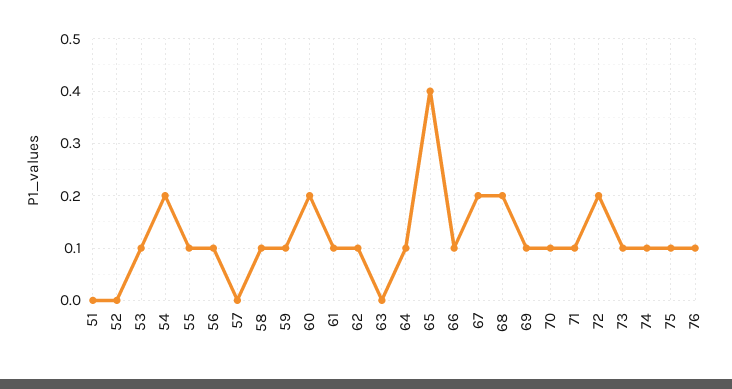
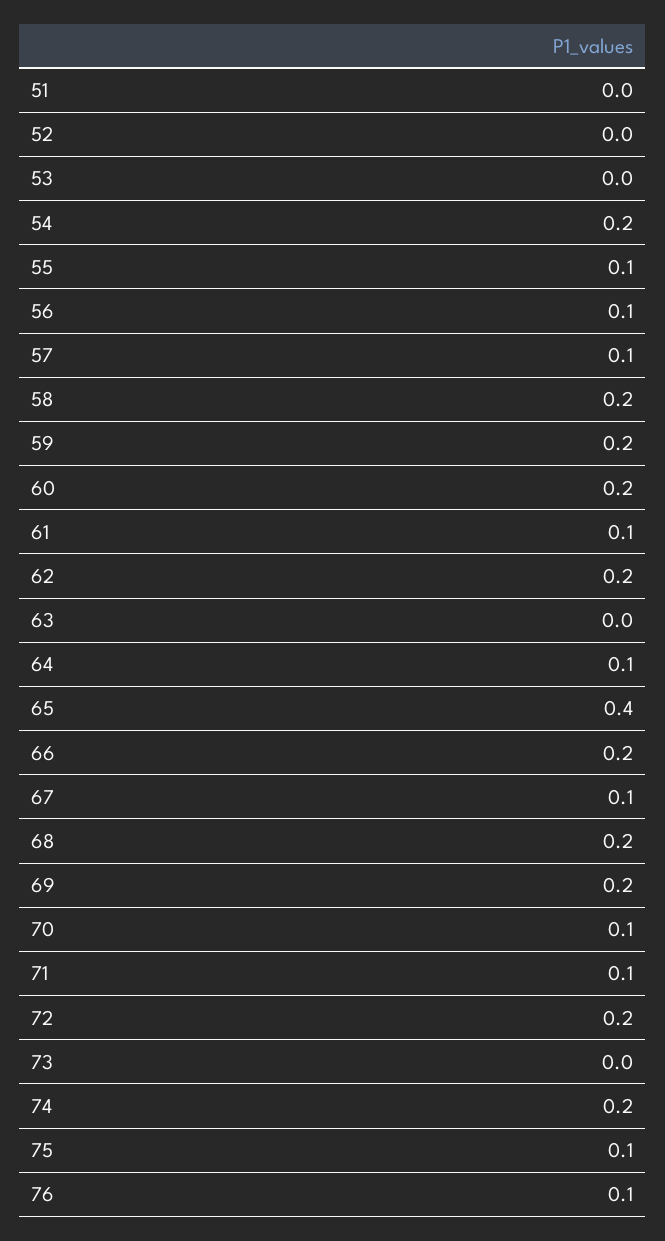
53: 0.1 -> 0
57: 0 -> 0.1
58: 0.1 -> 0.2
59: 0.1 -> 0.2
62: 0.1 -> 0.2
66: 0.1 -> 0.2
67: 0.2 -> 0.1
69: 0.1 -> 0.2
73: 0.1 -> 0
74: 0.1 -> 0.2

